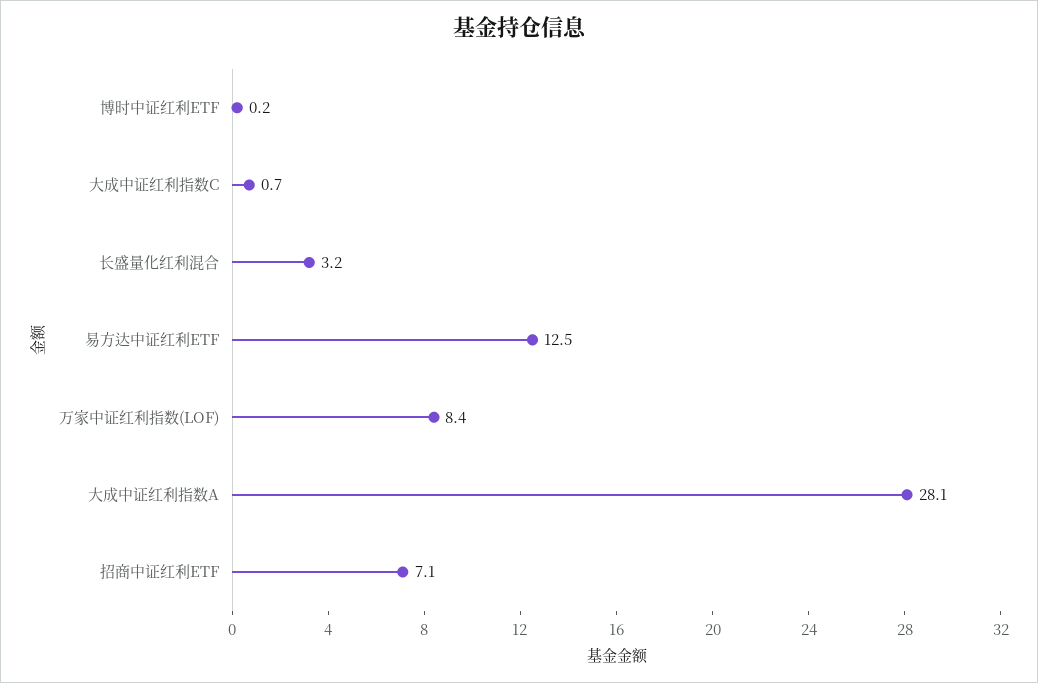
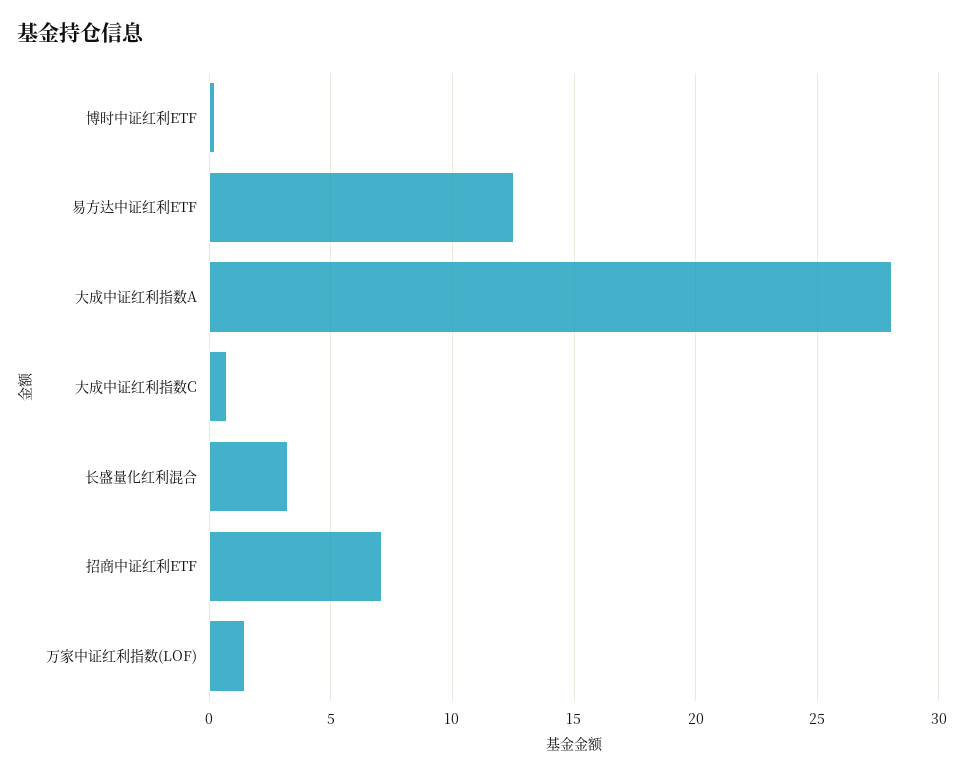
万家中证红利指数(LOF): 8.4 -> 1.5

